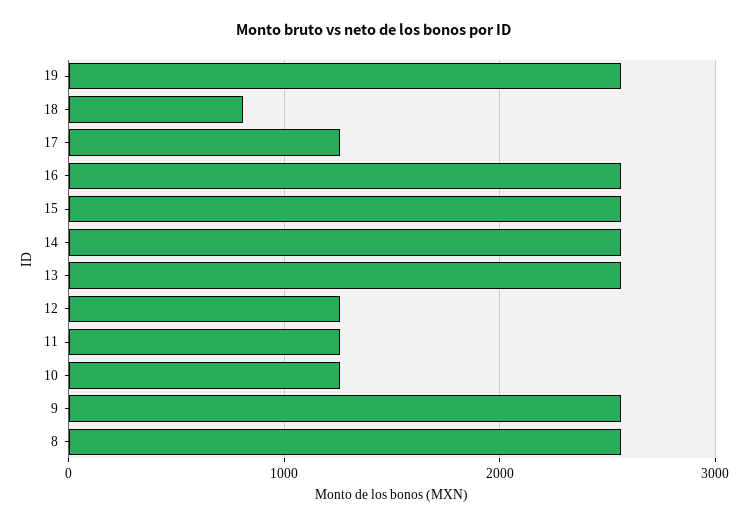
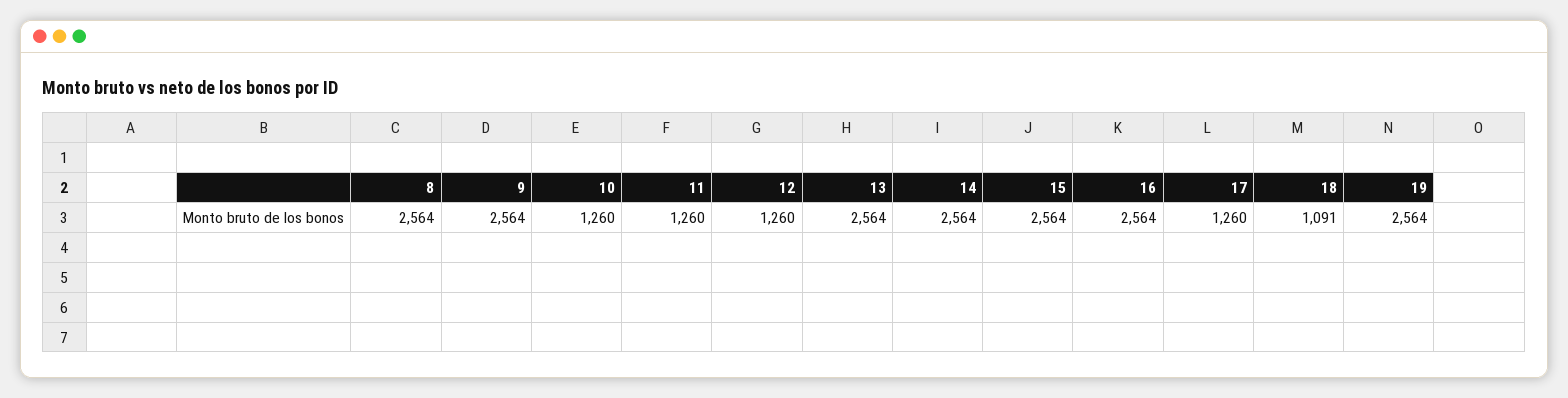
18: 800 -> 1091

